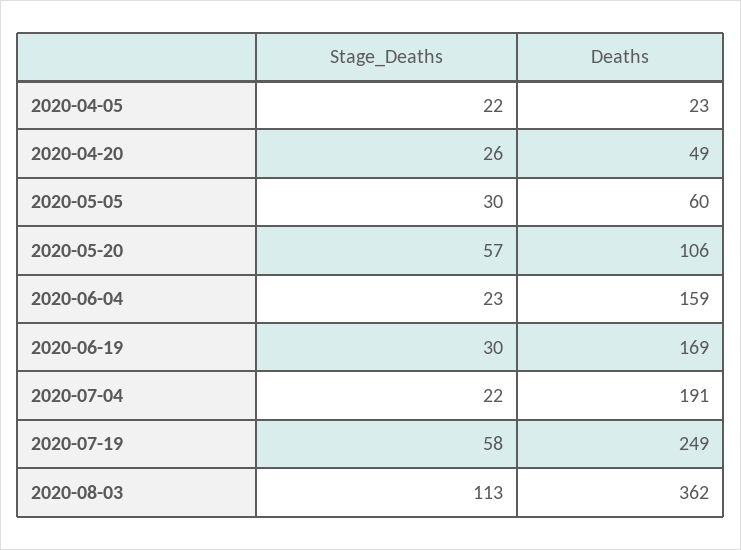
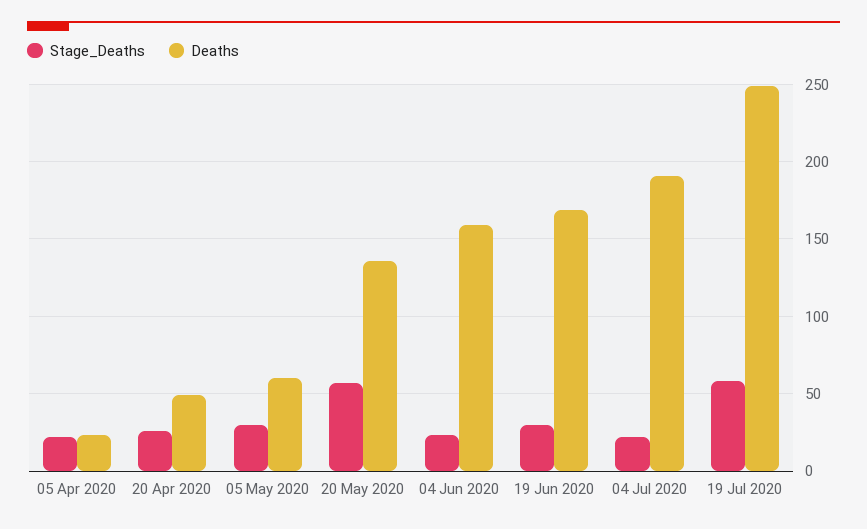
Deaths, 2020-05-20: 106 -> 135
Stage_Deaths, 2020-08-03: 113 -> none
Deaths, 2020-08-03: 362 -> none

